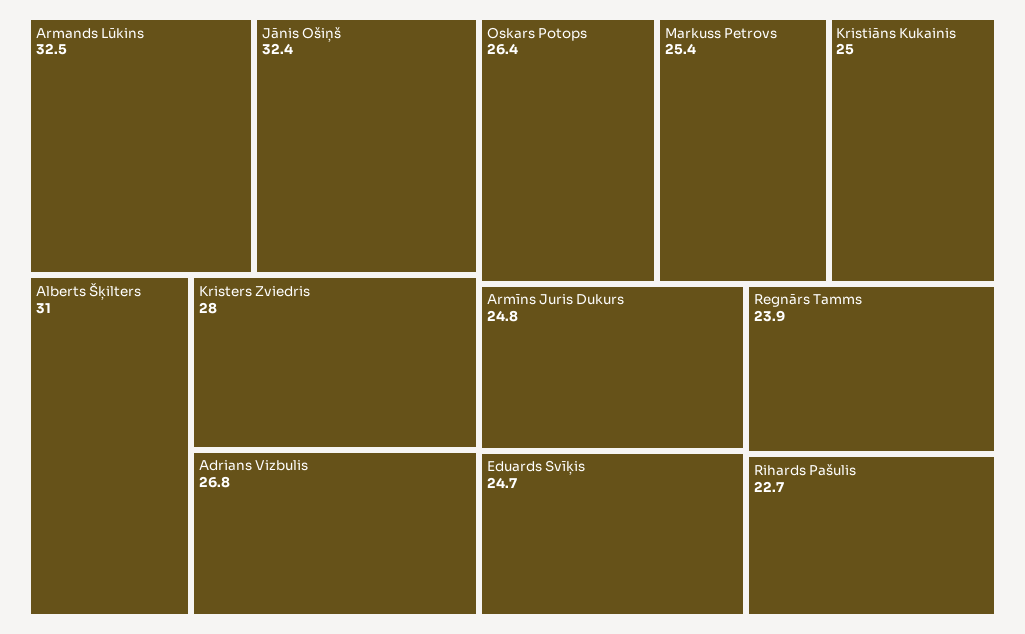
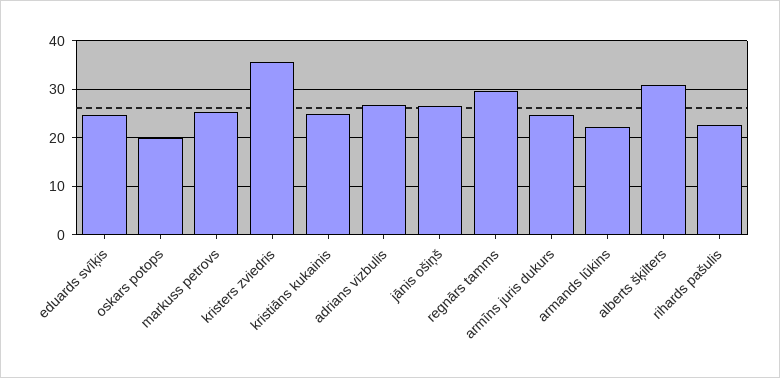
Armands Lūkins: 32.5 -> 22
Jānis Ošiņš: 32.4 -> 26
Kristers Zviedris: 28 -> 36
Oskars Potops: 26.4 -> 20
Regnārs Tamms: 23.9 -> 30

